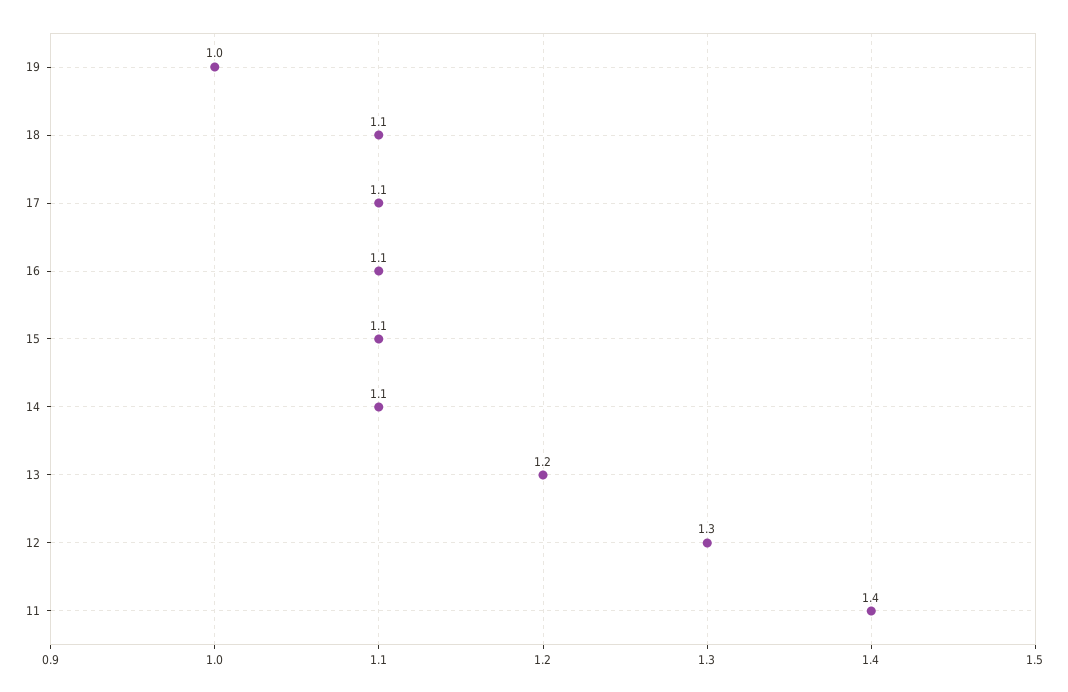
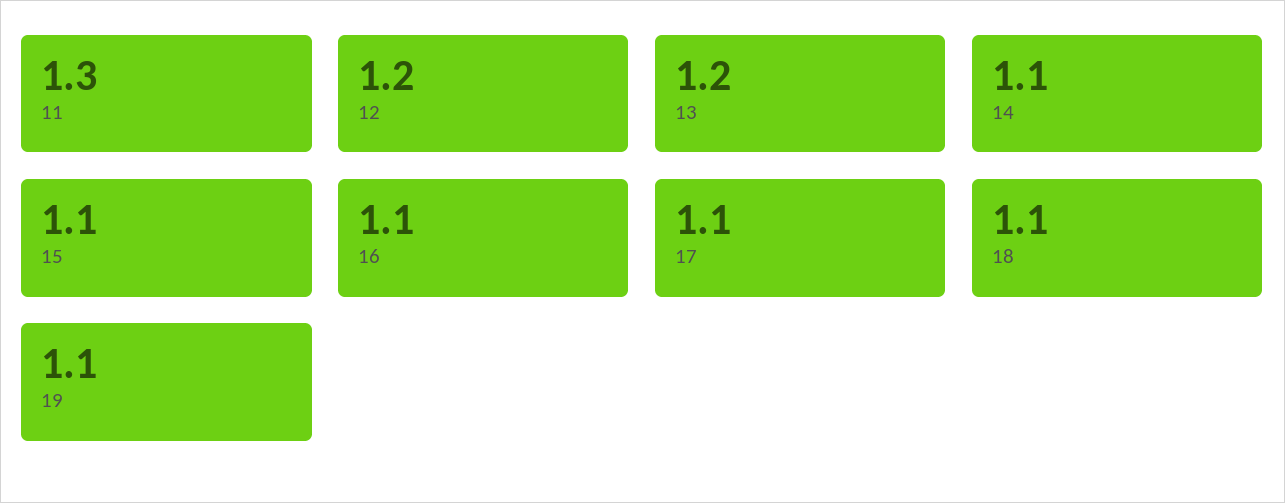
19: 1 -> 1.1
12: 1.3 -> 1.2
11: 1.4 -> 1.3

